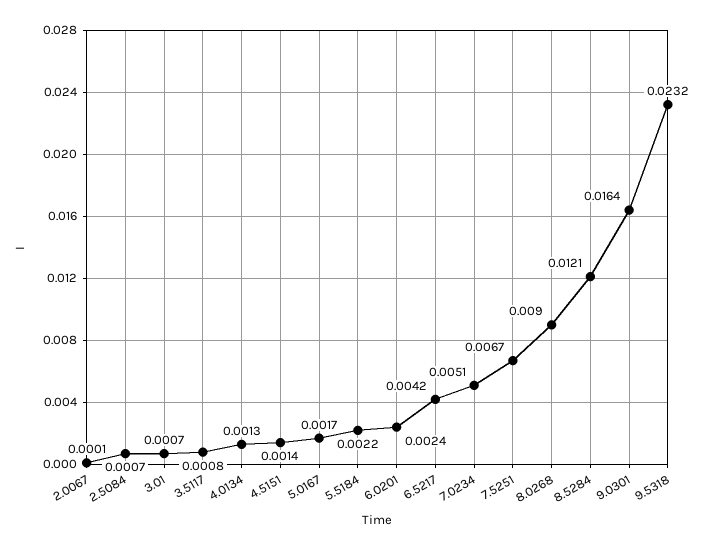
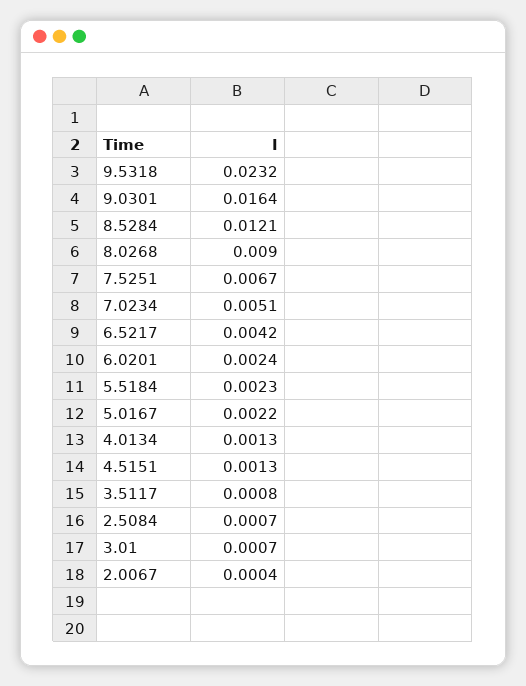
2.0067: 0.0001 -> 0.0004
4.5151: 0.0014 -> 0.0013
5.0167: 0.0017 -> 0.0022
5.5184: 0.0022 -> 0.0023

